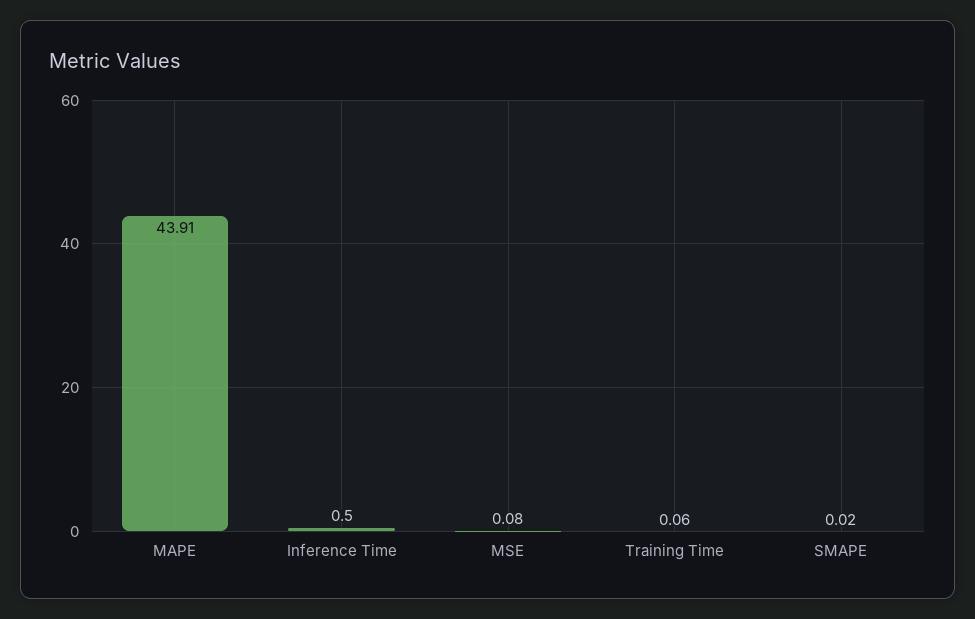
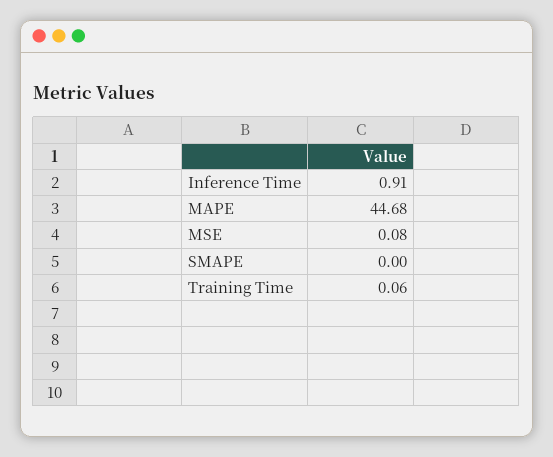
MAPE: 43.91 -> 44.68
Inference Time: 0.5 -> 0.91
SMAPE: 0.02 -> 0

